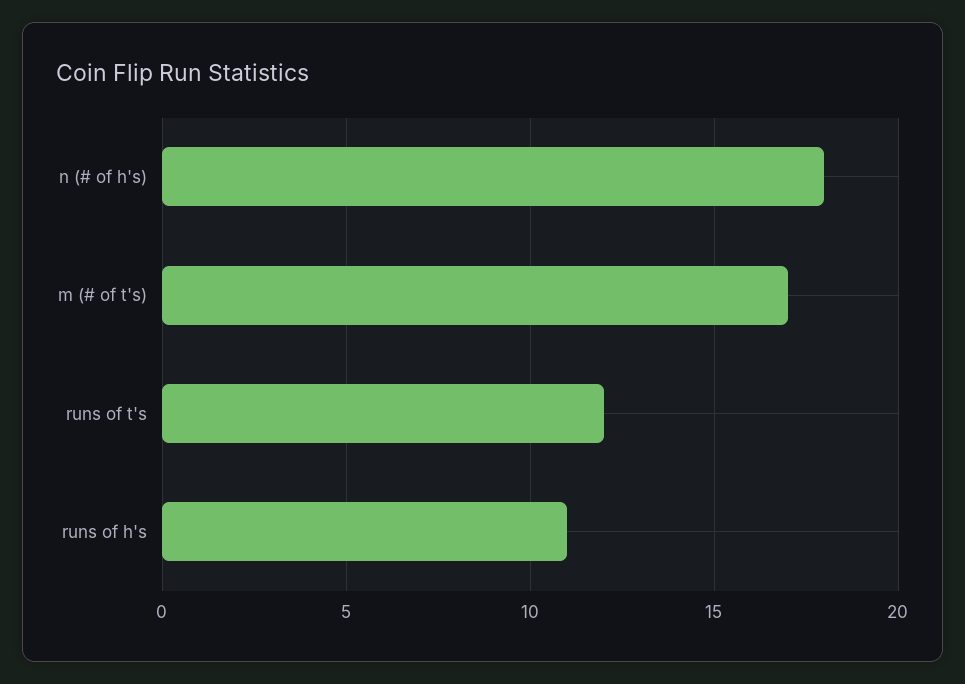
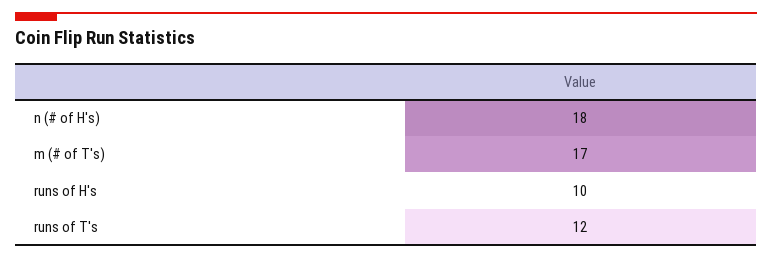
runs of h's: 11 -> 10

